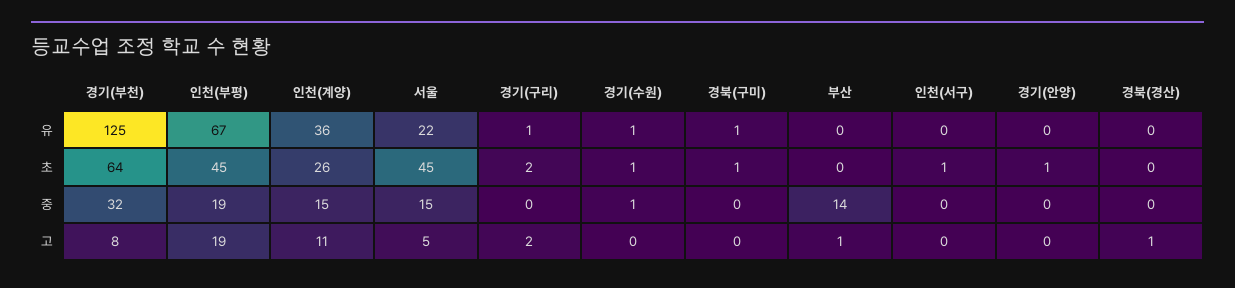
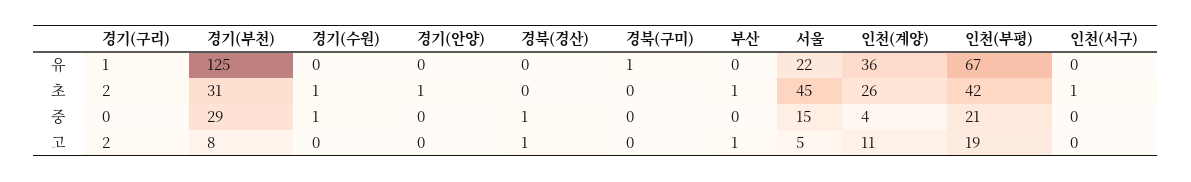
경기(수원), 유: 1 -> 0
경기(부천), 초: 64 -> 31
인천(부평), 초: 45 -> 42
경북(구미), 초: 1 -> 0
부산, 초: 0 -> 1
경기(부천), 중: 32 -> 29
인천(부평), 중: 19 -> 21
인천(계양), 중: 15 -> 4
부산, 중: 14 -> 0
경북(경산), 중: 0 -> 1

